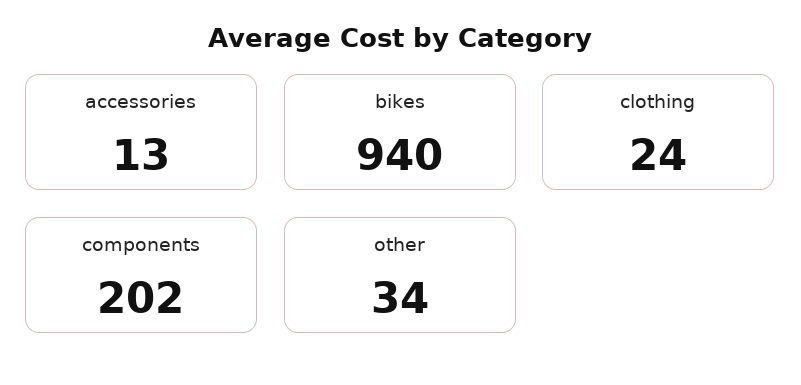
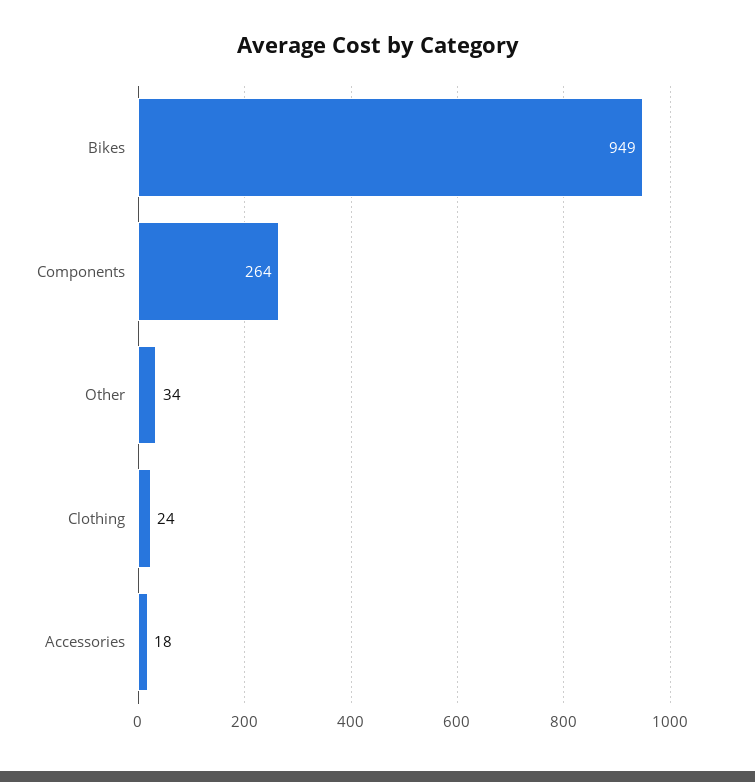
accessories: 13 -> 18
bikes: 940 -> 949
components: 202 -> 264

